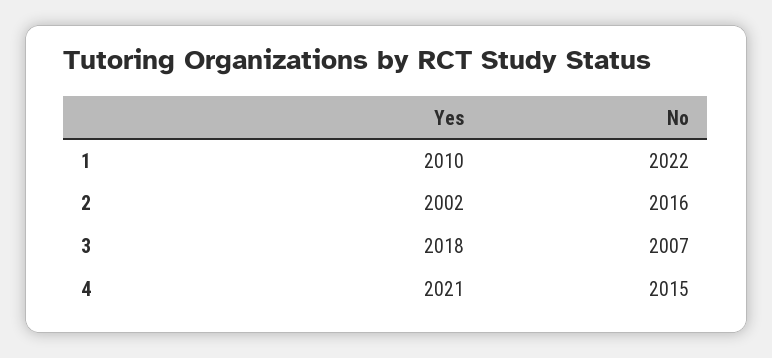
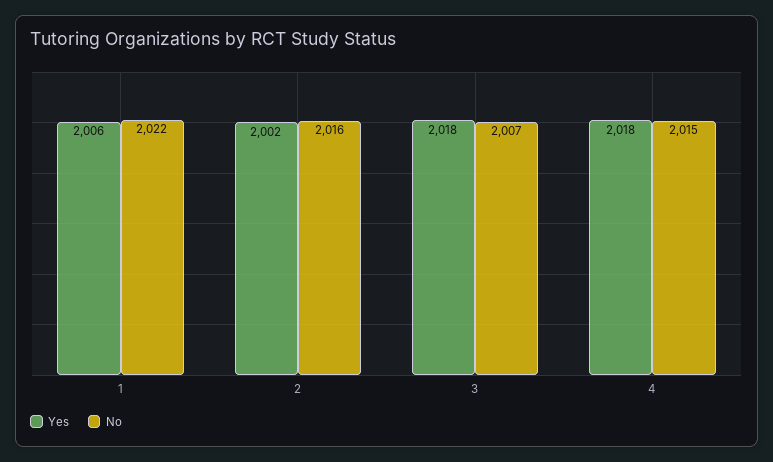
Yes, 1: 2010 -> 2006
Yes, 4: 2021 -> 2018

